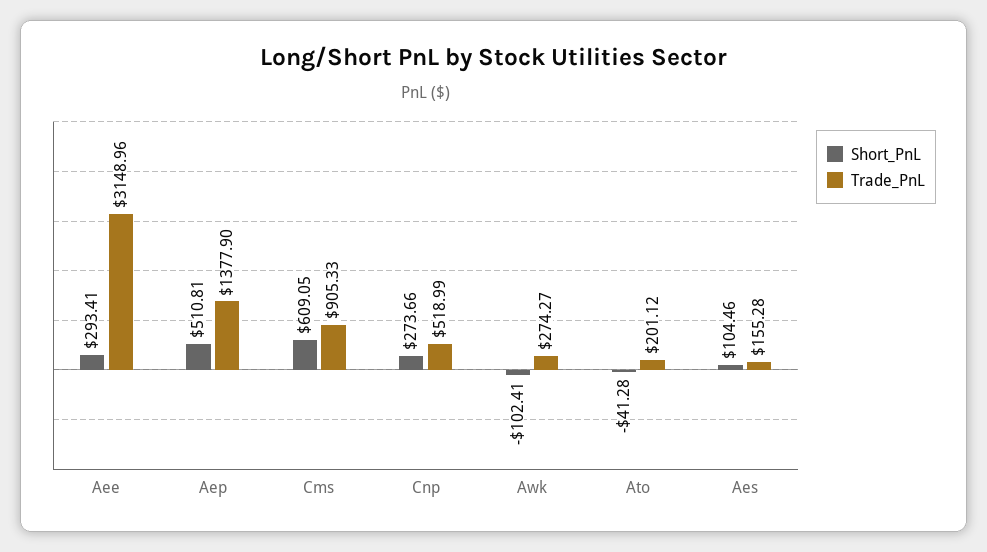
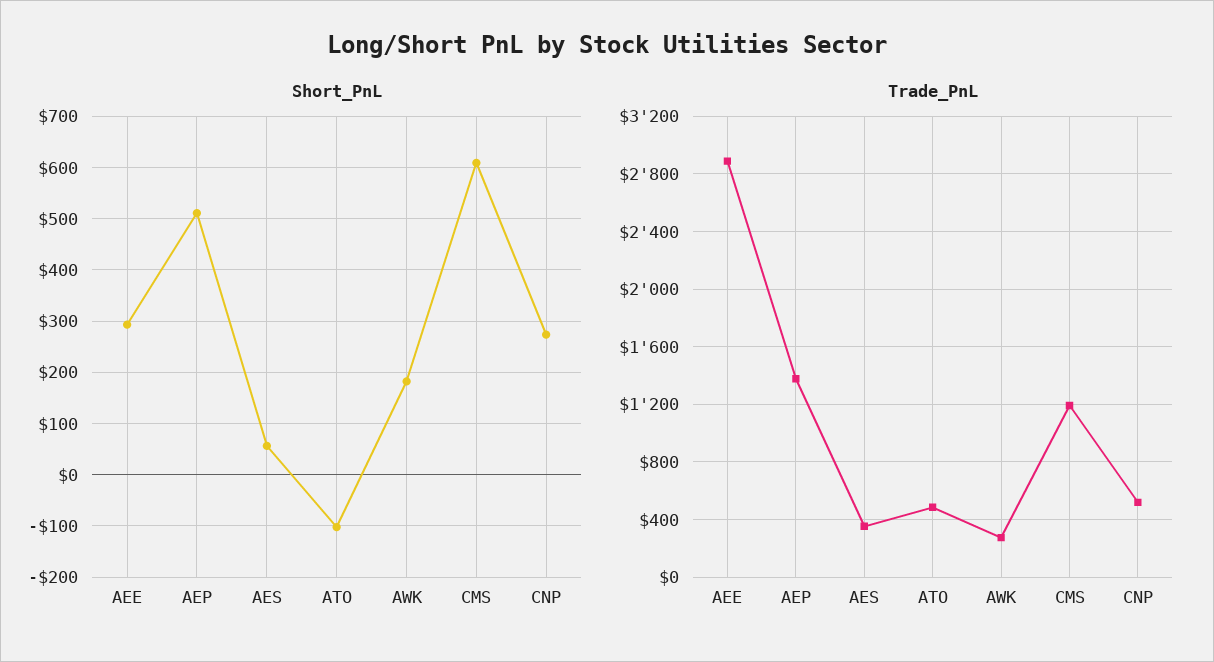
Trade_PnL, Aee: 3148.96 -> 2900
Trade_PnL, Cms: 905.33 -> 1200
Short_PnL, Awk: -102.41 -> 180
Short_PnL, Ato: -41.28 -> -100
Trade_PnL, Ato: 201.12 -> 500
Short_PnL, Aes: 104.46 -> 60
Trade_PnL, Aes: 155.28 -> 350

